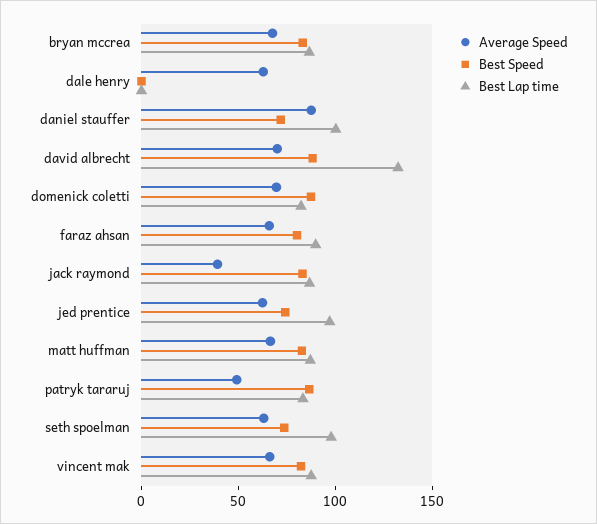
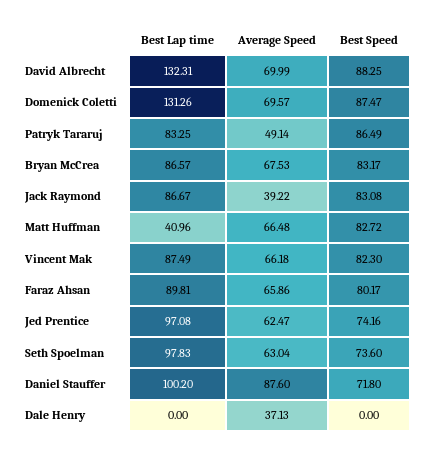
Average Speed, dale henry: 60 -> 37.13
Best Lap time, domenick coletti: 80 -> 131.26
Best Lap time, matt huffman: 90 -> 40.96

